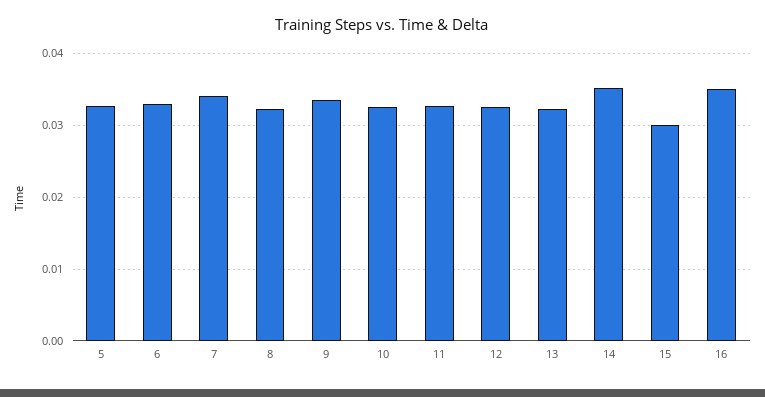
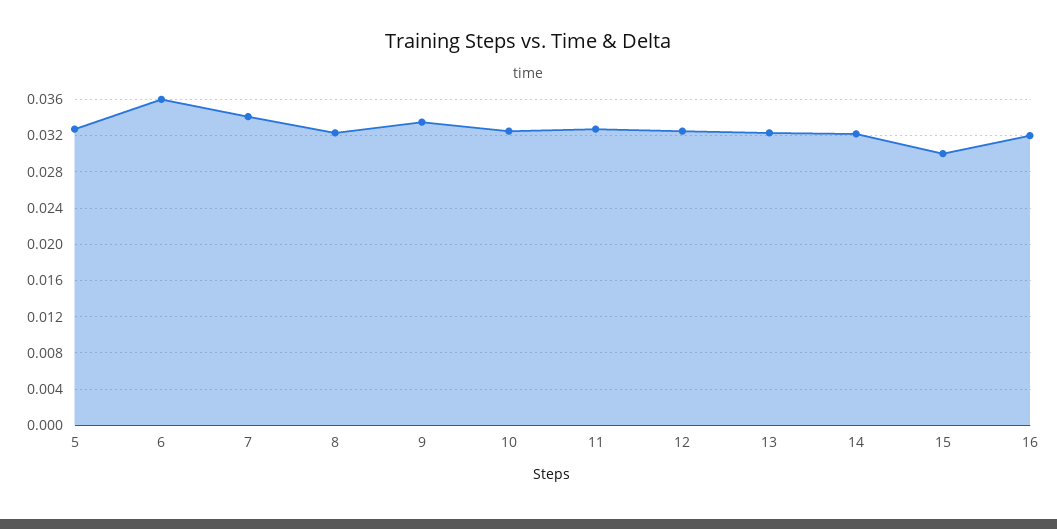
6: 0.033 -> 0.036
14: 0.035 -> 0.032
16: 0.035 -> 0.032

